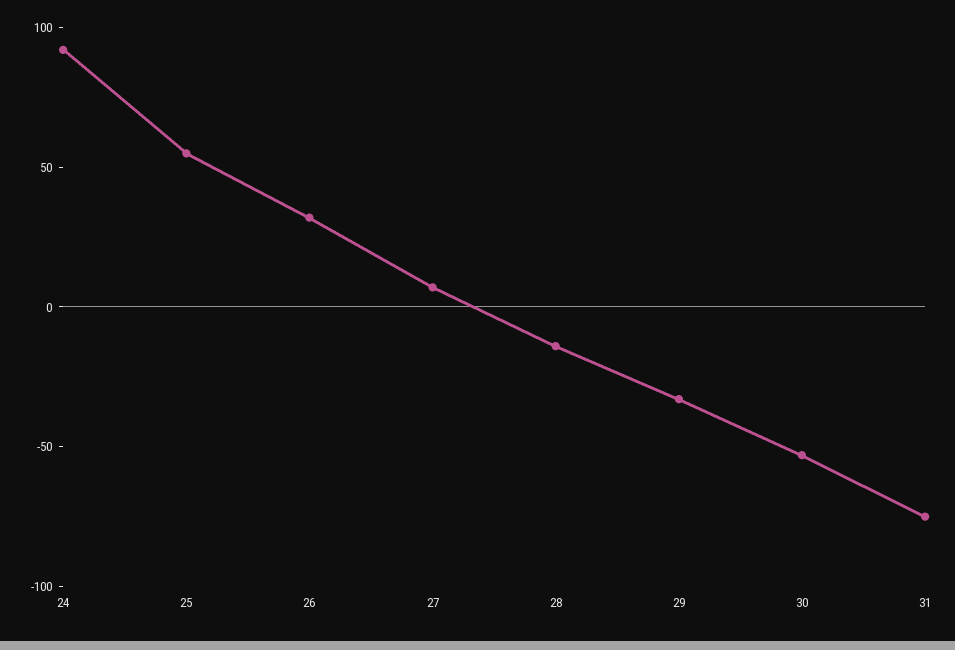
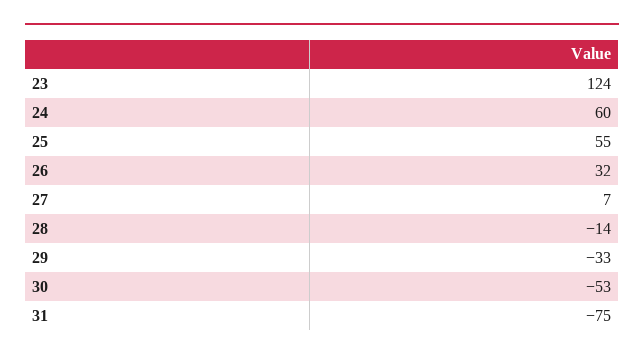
24: 90 -> 60
23: none -> 124

